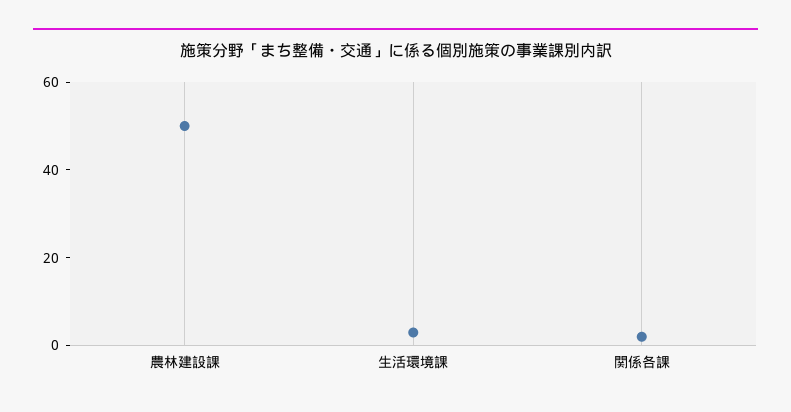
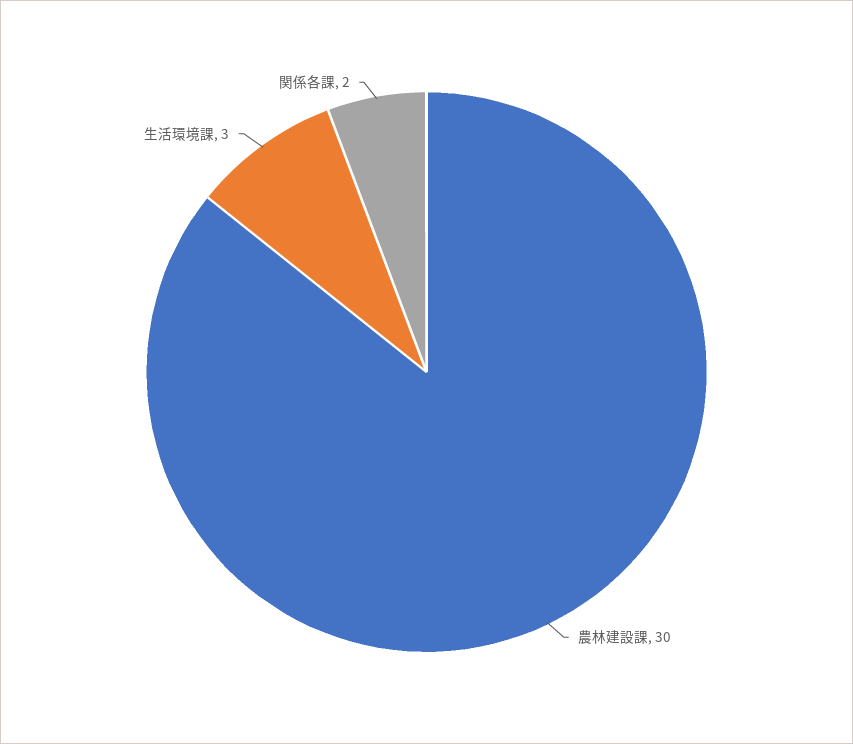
農林建設課: 50 -> 30

